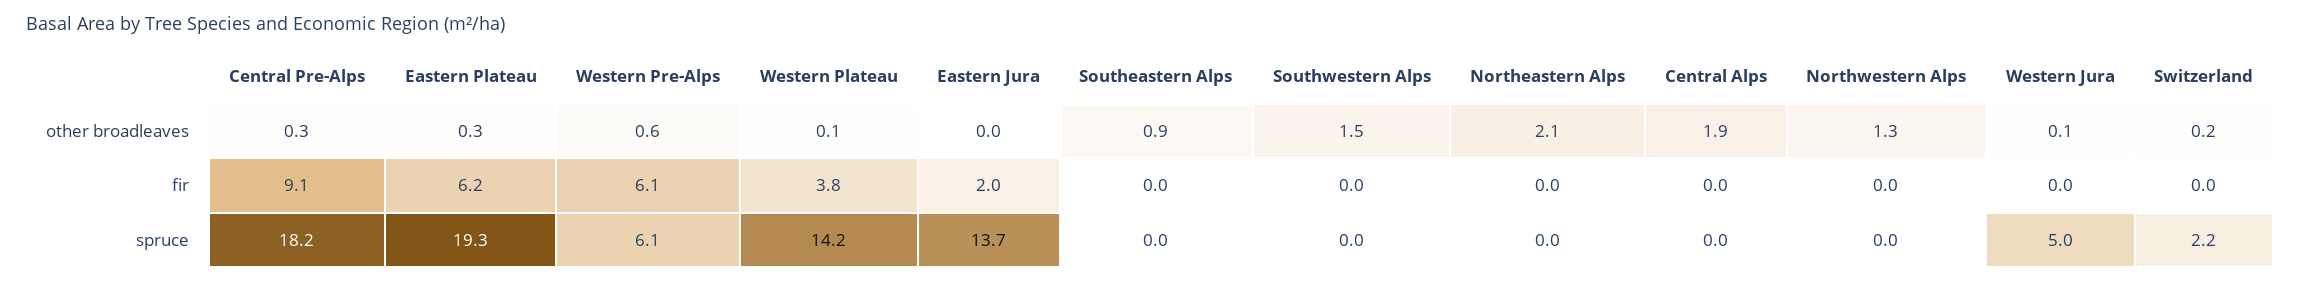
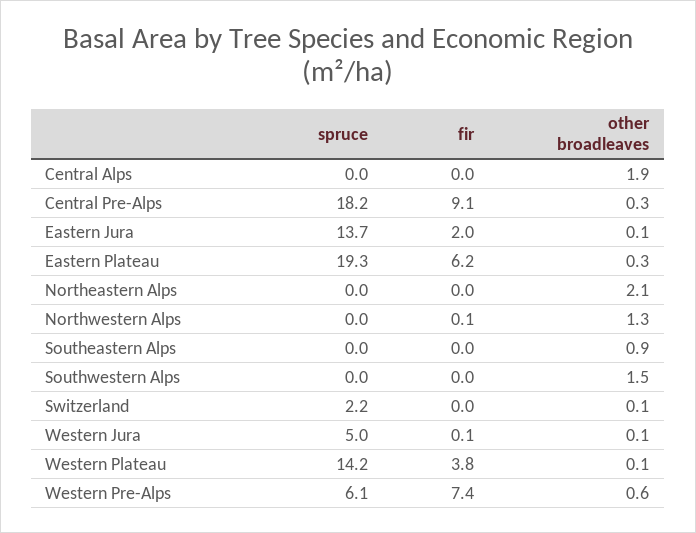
Eastern Jura, other broadleaves: 0 -> 0.1
Switzerland, other broadleaves: 0.2 -> 0.1
Western Pre-Alps, fir: 6.1 -> 7.4
Northwestern Alps, fir: 0 -> 0.1
Western Jura, fir: 0 -> 0.1

